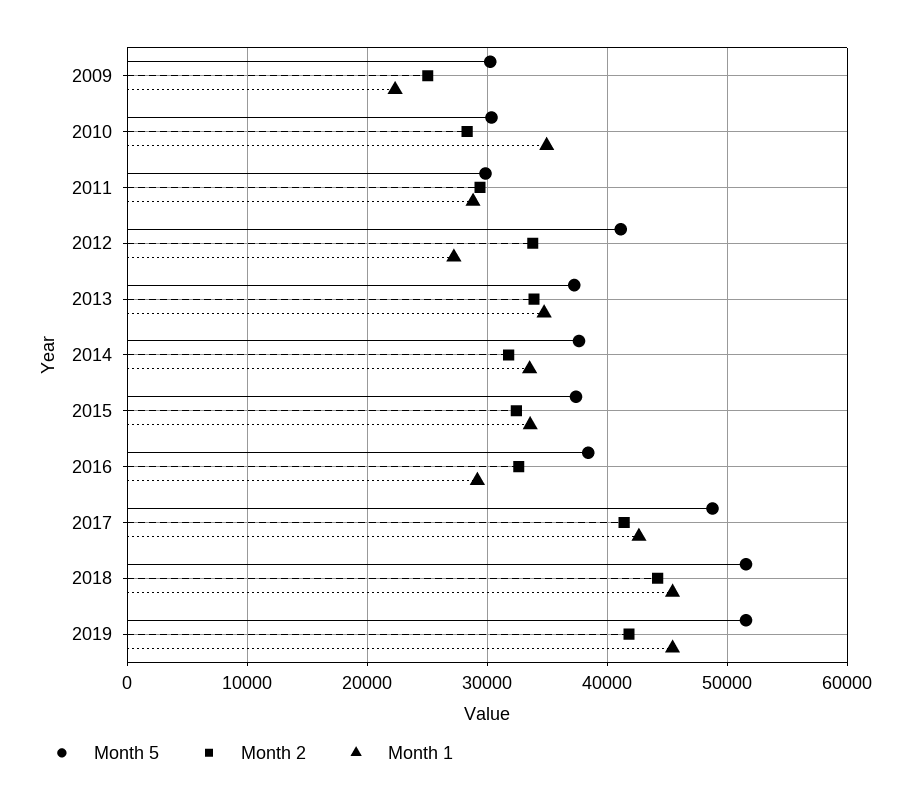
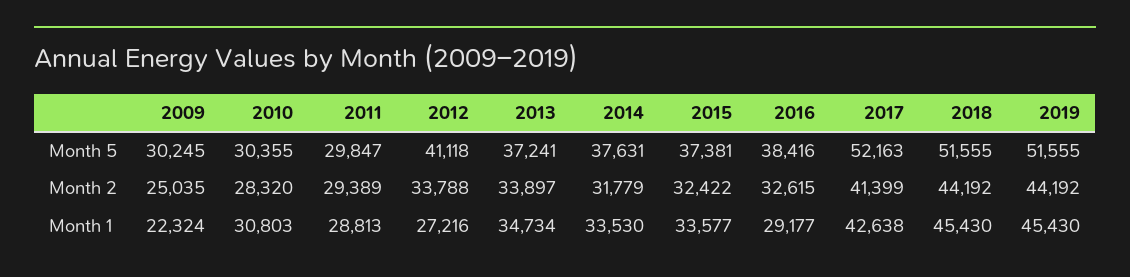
Month 1, 2010: 35000 -> 30803
Month 5, 2017: 49000 -> 52163
Month 2, 2019: 42000 -> 44192

